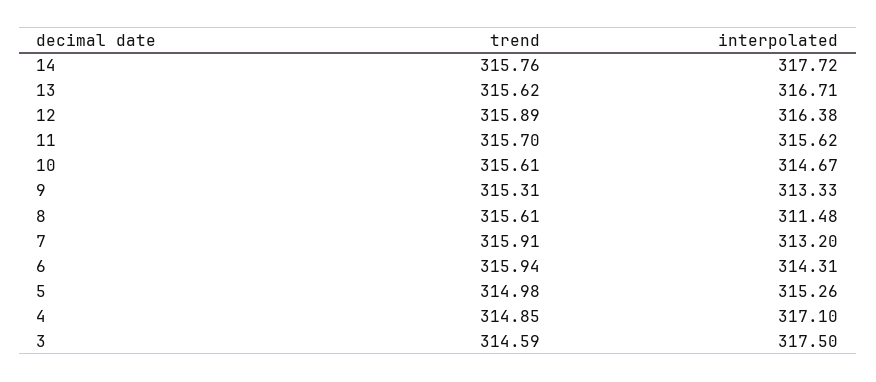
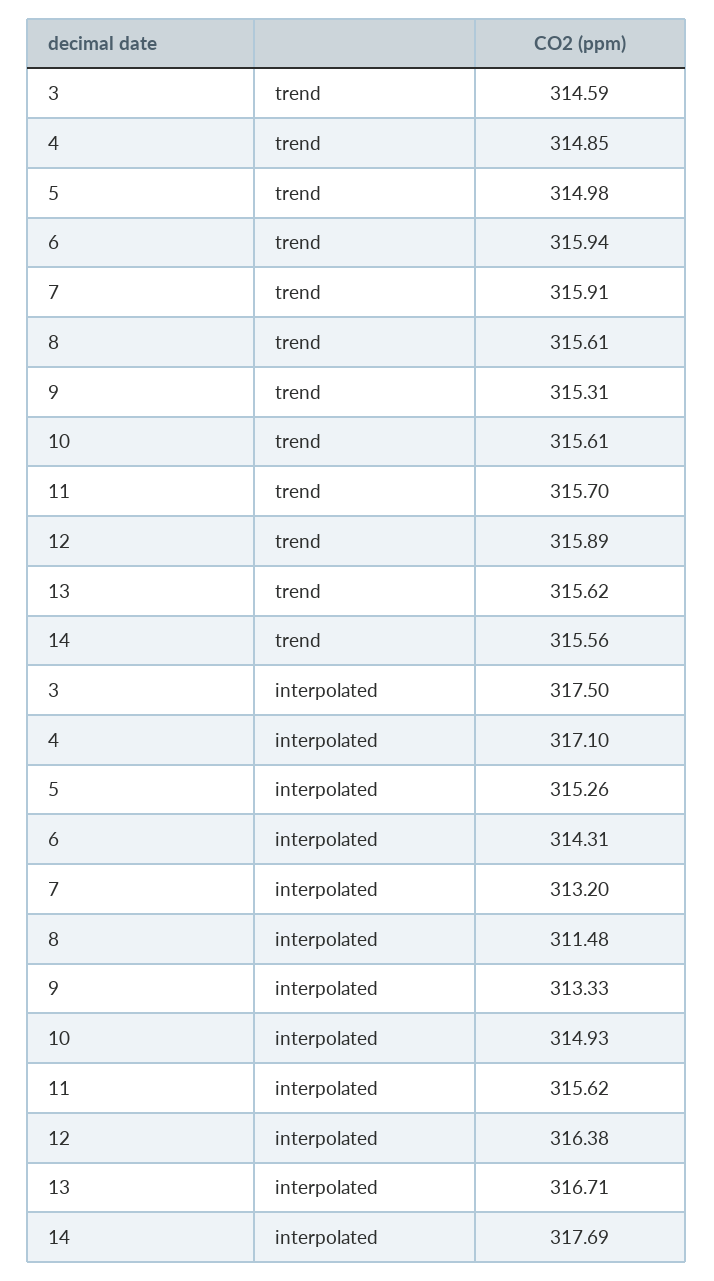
trend, 14: 315.76 -> 315.56
interpolated, 14: 317.72 -> 317.69
interpolated, 10: 314.67 -> 314.93

